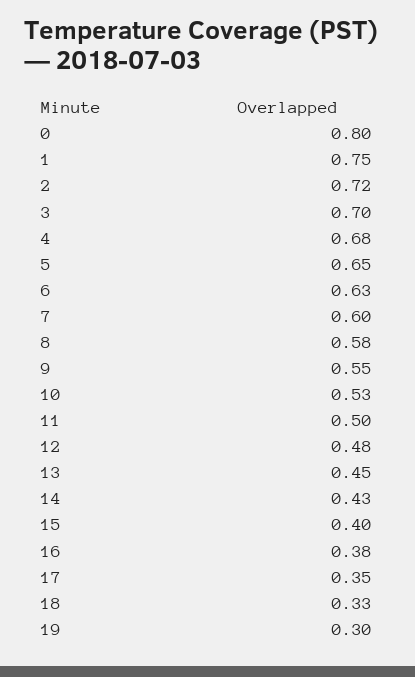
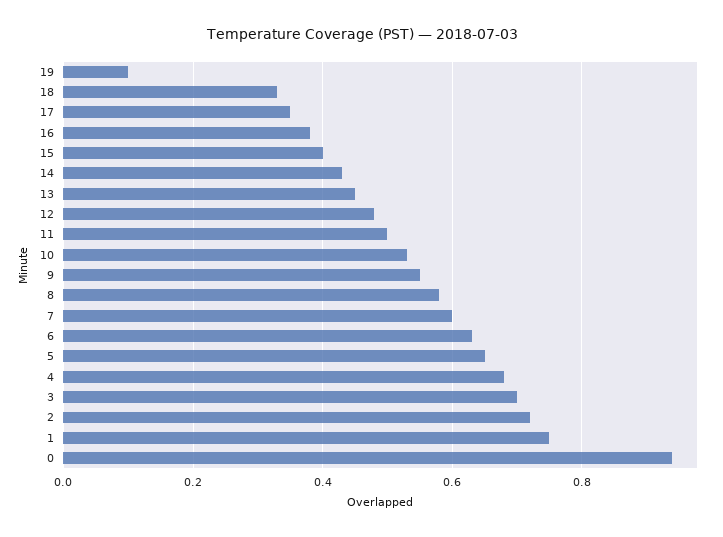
0: 0.8 -> 0.95
19: 0.3 -> 0.1

